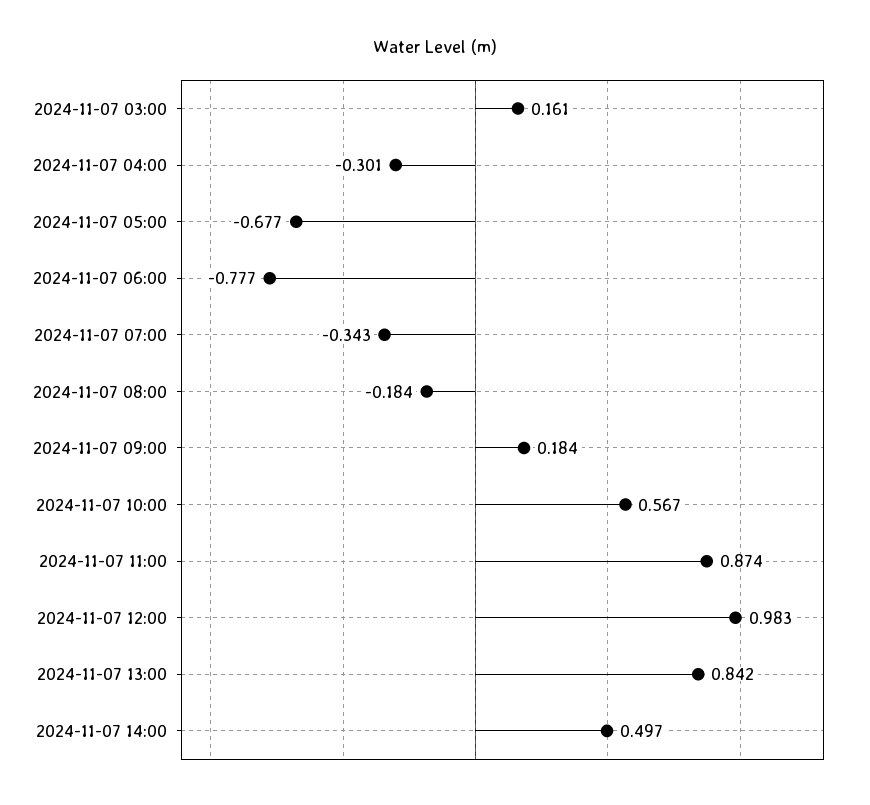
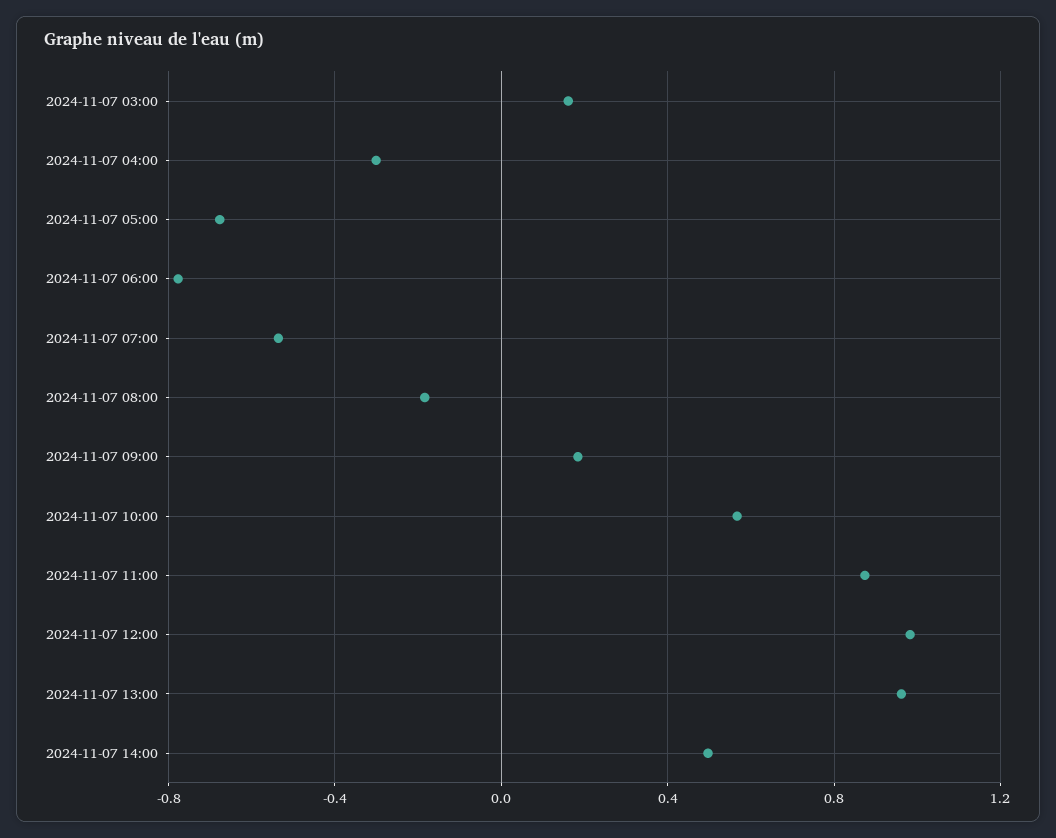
2024-11-07 07:00: -0.343 -> -0.55
2024-11-07 13:00: 0.842 -> 0.95

